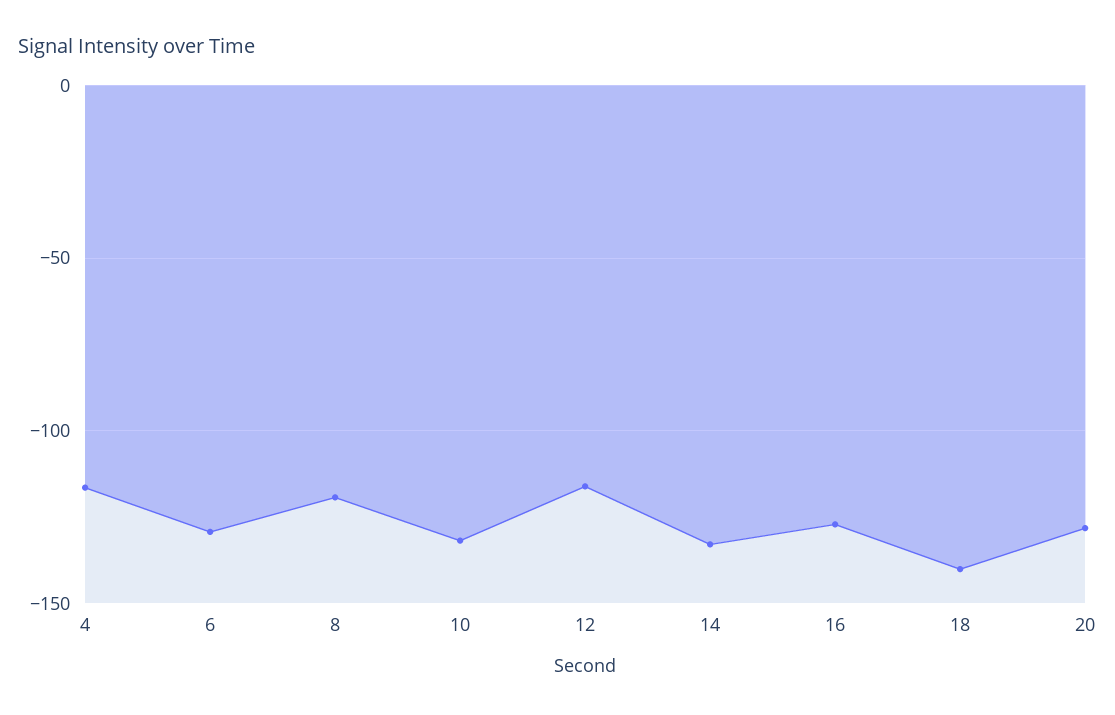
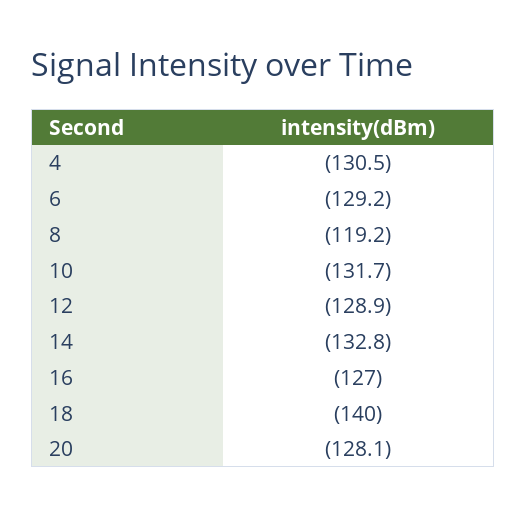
4: -115 -> -130.5
12: -115 -> -128.9

